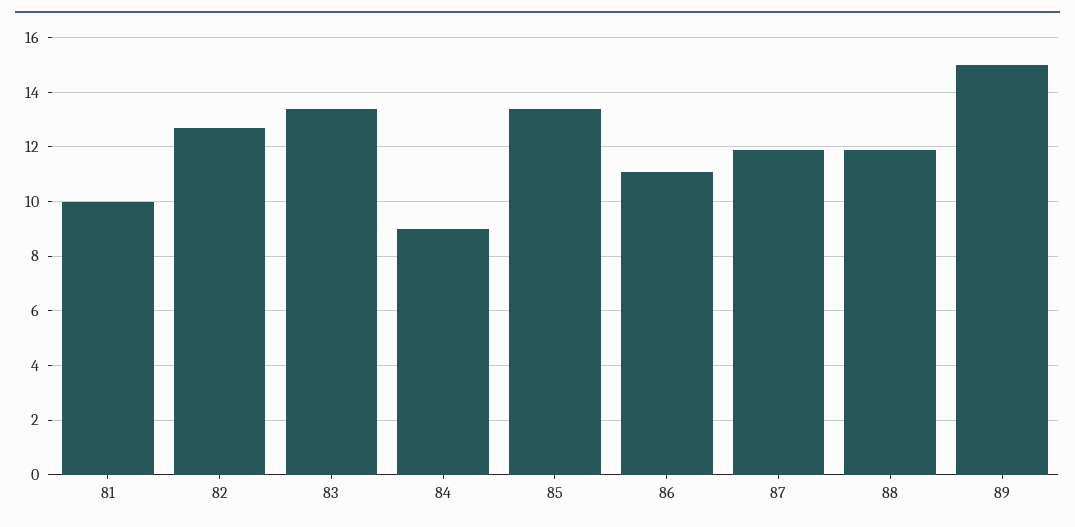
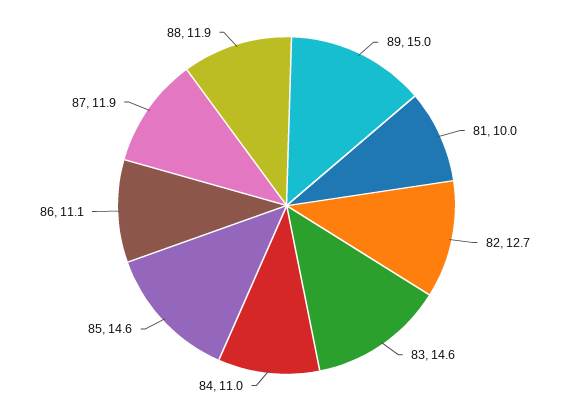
83: 13.5 -> 14.6
84: 9 -> 11
85: 13.5 -> 14.6

